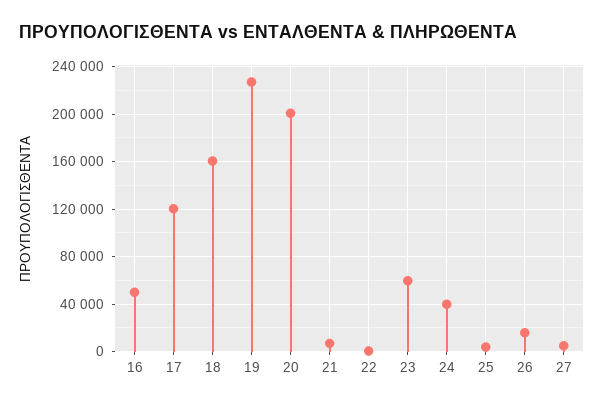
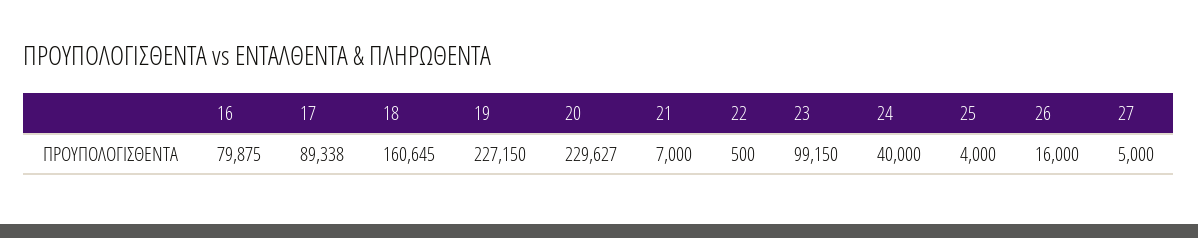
16: 50000 -> 79875
17: 120000 -> 89338
20: 200000 -> 229627
23: 60000 -> 99150

